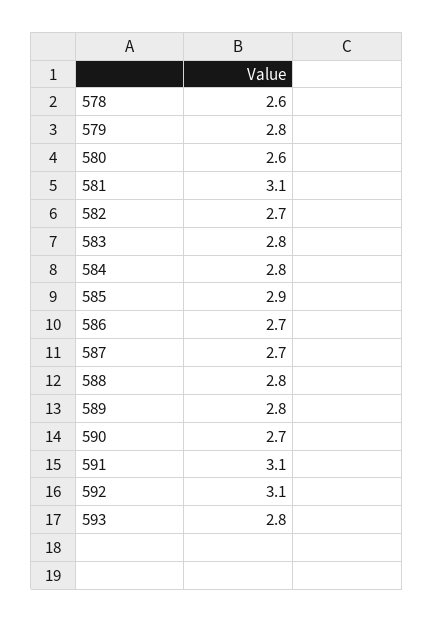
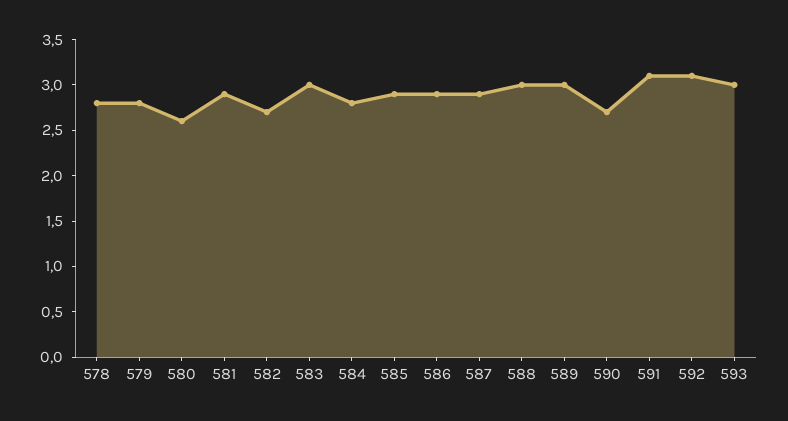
578: 2.6 -> 2.8
581: 3.1 -> 2.9
583: 2.8 -> 3
586: 2.7 -> 2.9
587: 2.7 -> 2.9
588: 2.8 -> 3
589: 2.8 -> 3
593: 2.8 -> 3

